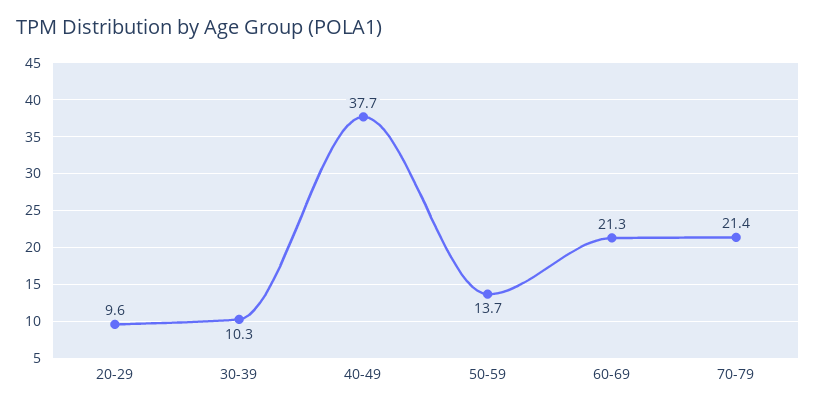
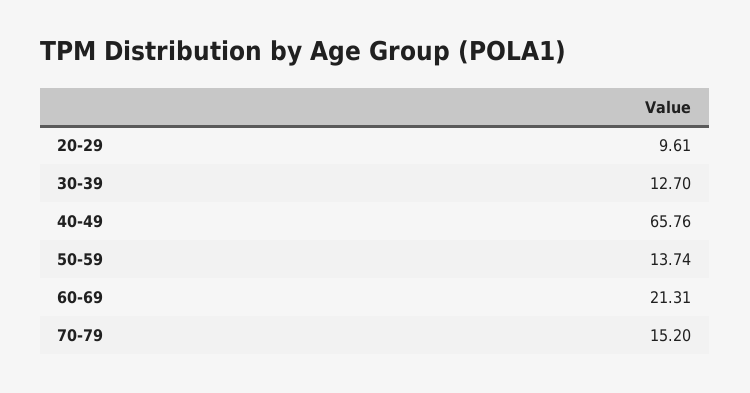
30-39: 10.3 -> 12.7
40-49: 37.7 -> 65.76
70-79: 21.4 -> 15.2

